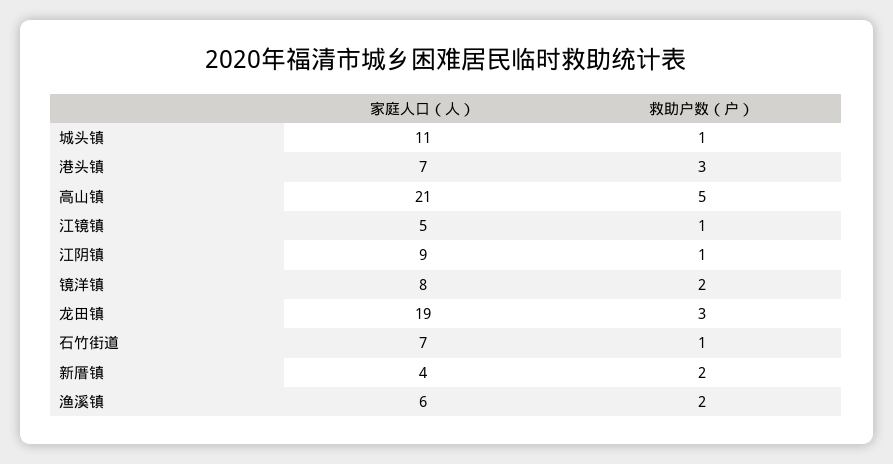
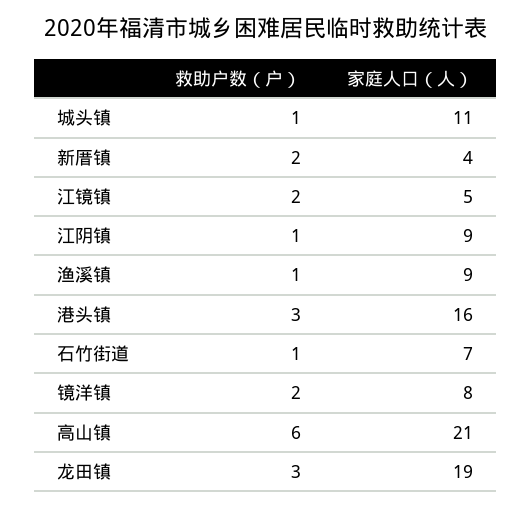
家庭人口（人）, 港头镇: 7 -> 16
救助户数（户）, 高山镇: 5 -> 6
救助户数（户）, 江镜镇: 1 -> 2
家庭人口（人）, 渔溪镇: 6 -> 9
救助户数（户）, 渔溪镇: 2 -> 1

